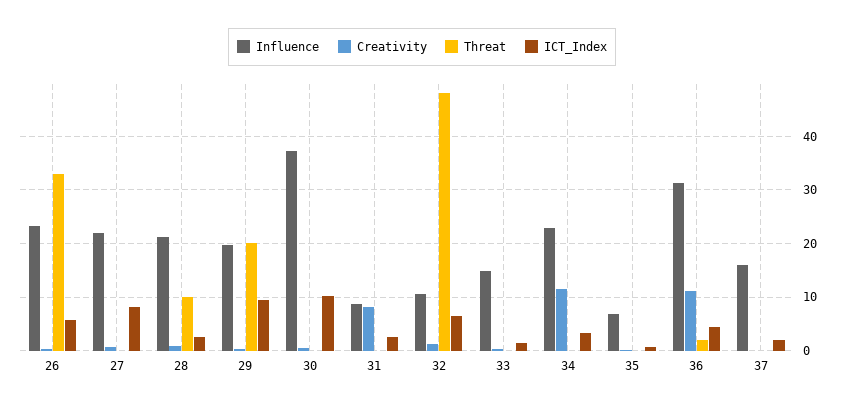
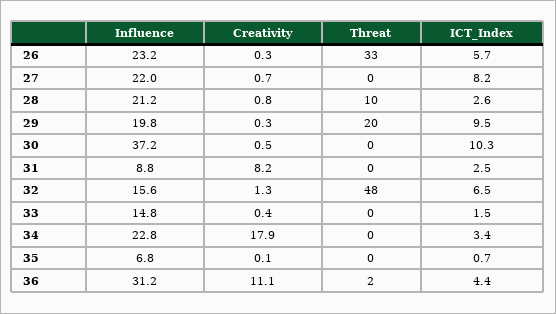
Influence, 32: 10 -> 15.6
Creativity, 34: 12 -> 17.9
Influence, 37: 16 -> none
Creativity, 37: 0 -> none
Threat, 37: 0 -> none
ICT_Index, 37: 2 -> none

